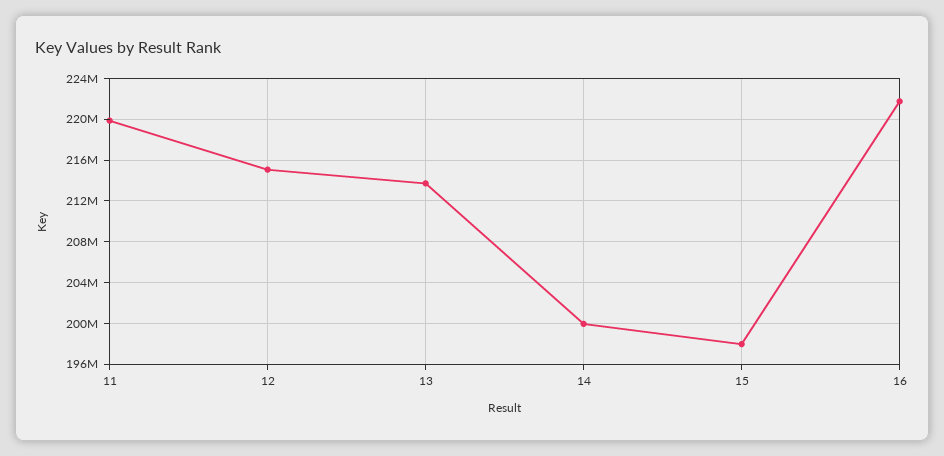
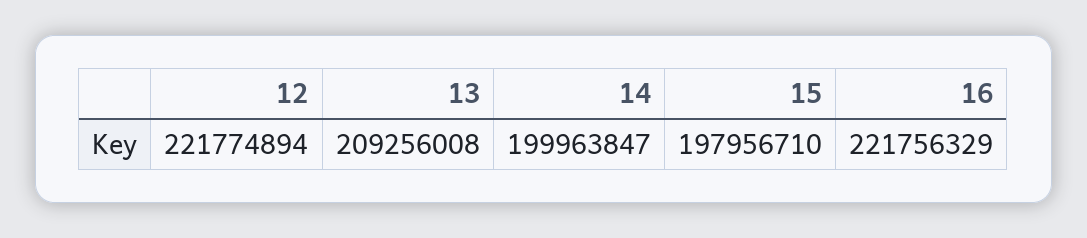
11: 220000000 -> none
12: 215000000 -> 221774894
13: 214000000 -> 209256008

